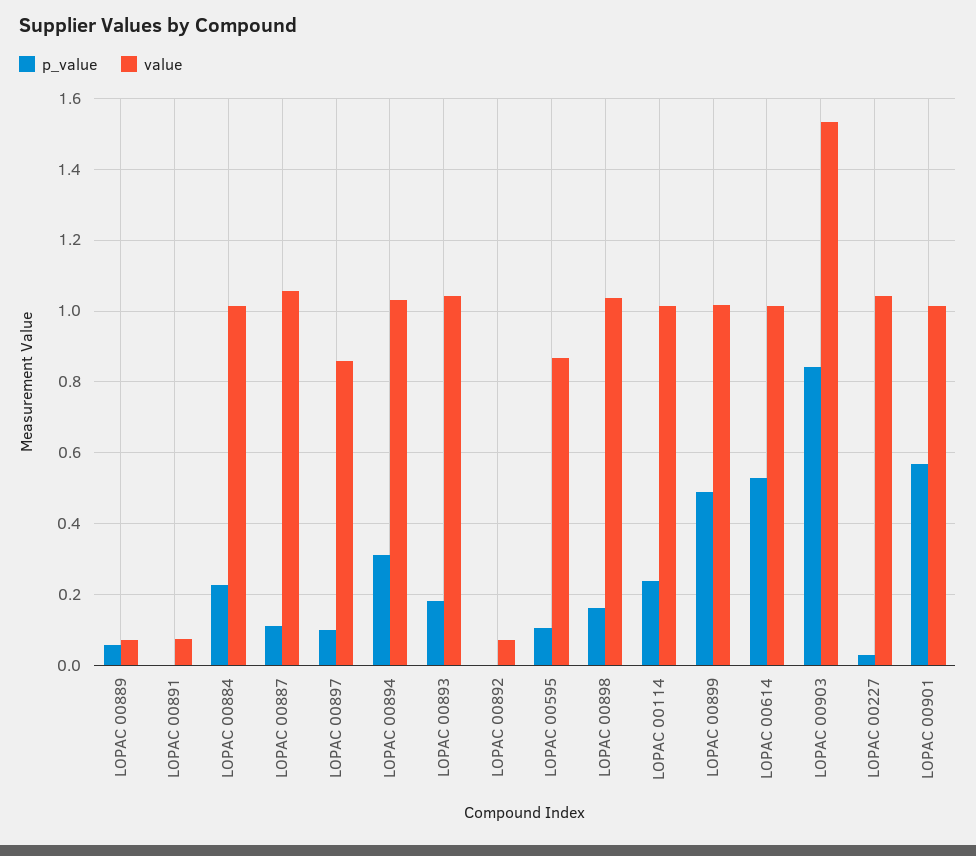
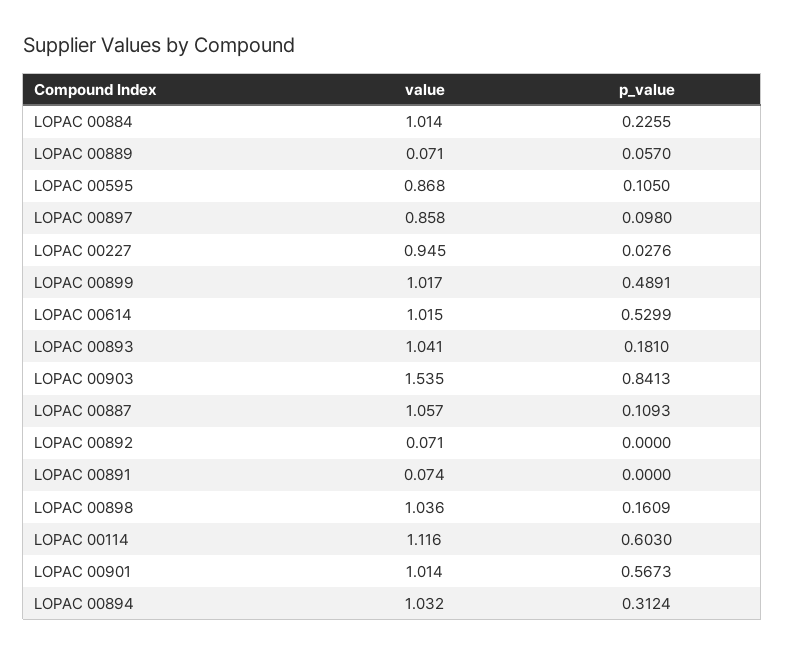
p_value, LOPAC 00114: 0.24 -> 0.603
value, LOPAC 00114: 1.02 -> 1.116
value, LOPAC 00227: 1.04 -> 0.945

